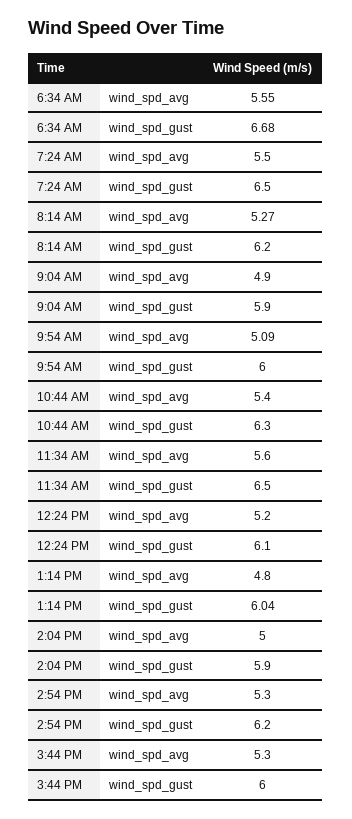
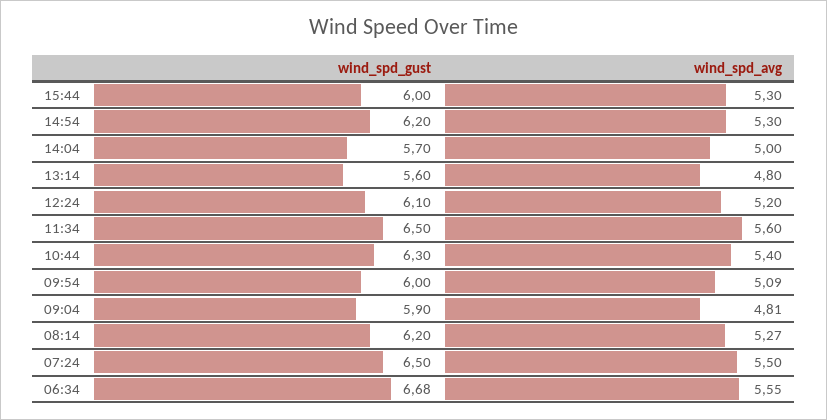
9:04 AM, wind_spd_avg: 4.9 -> 4.81
1:14 PM, wind_spd_gust: 6.04 -> 5.6
2:04 PM, wind_spd_gust: 5.9 -> 5.7

